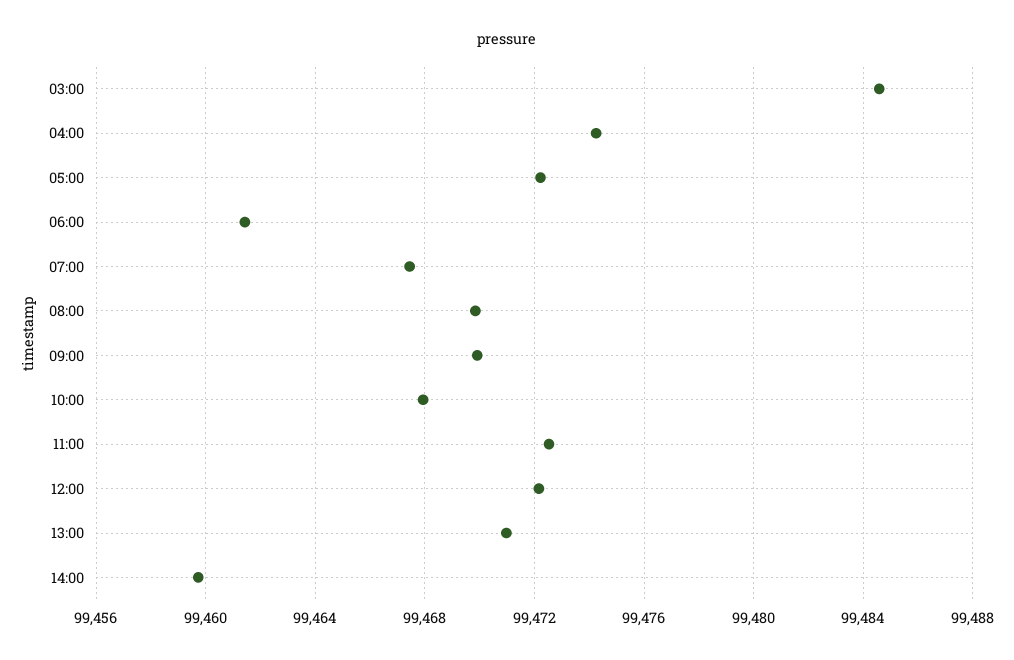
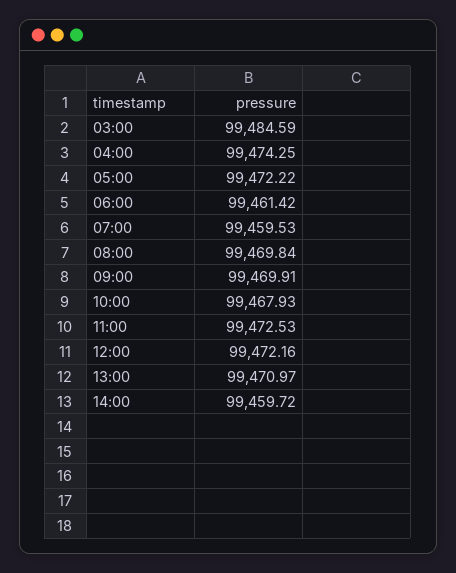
07:00: 99467.5 -> 99459.53

